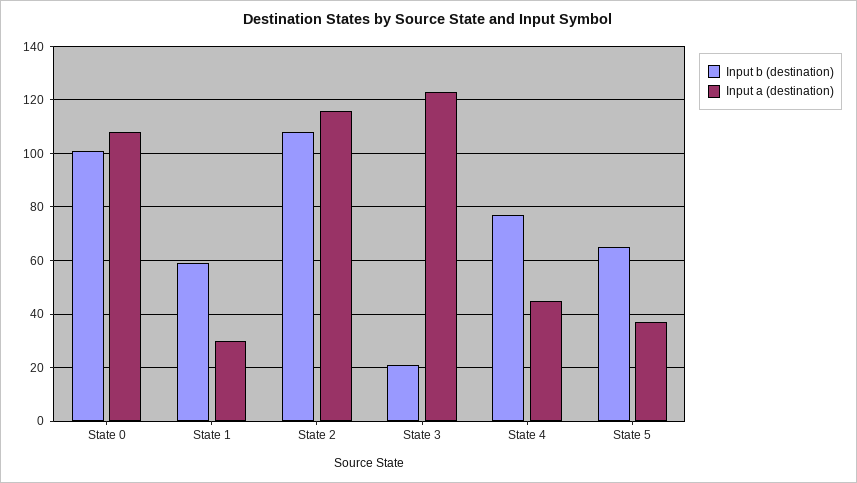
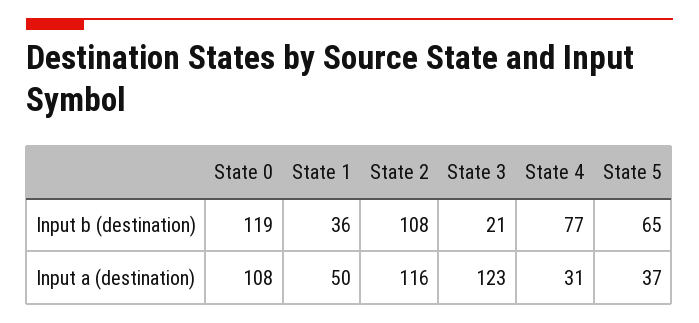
Input b (destination), State 0: 100 -> 119
Input b (destination), State 1: 60 -> 36
Input a (destination), State 1: 30 -> 50
Input a (destination), State 4: 45 -> 31

